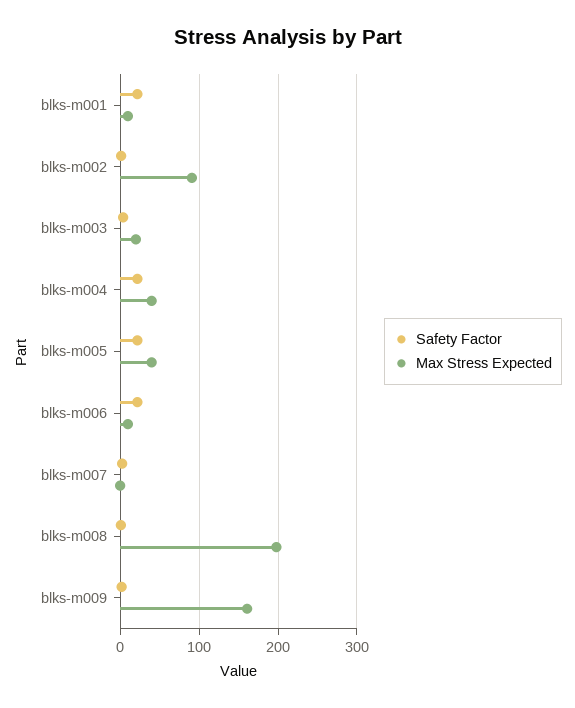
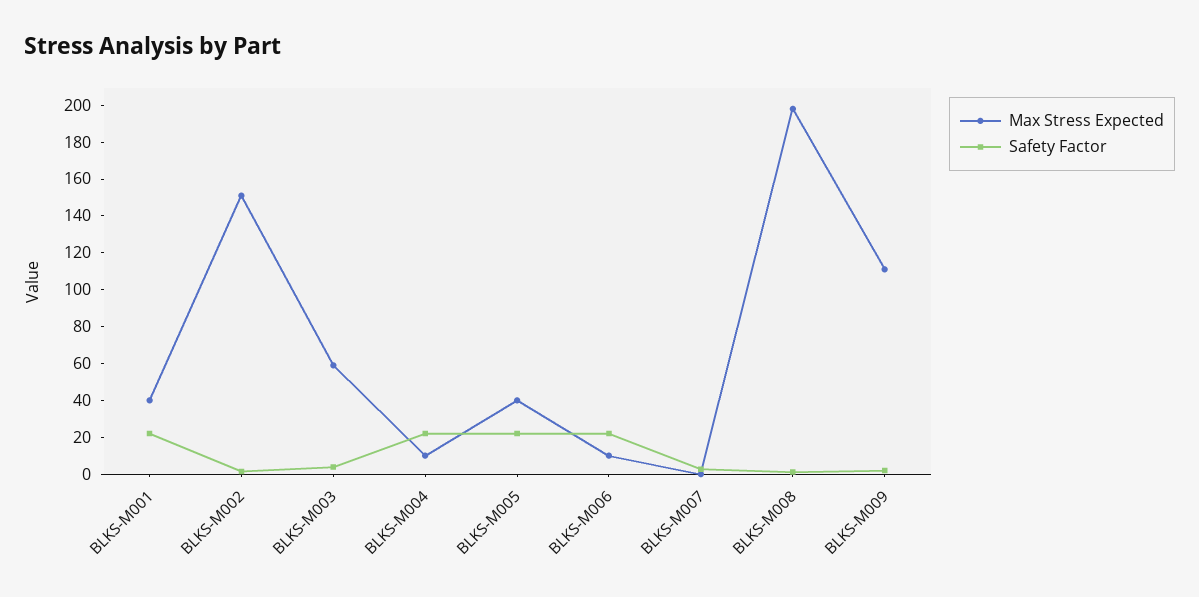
Max Stress Expected, blks-m001: 10 -> 40
Max Stress Expected, blks-m002: 90 -> 150
Max Stress Expected, blks-m003: 20 -> 60
Max Stress Expected, blks-m004: 40 -> 10
Max Stress Expected, blks-m009: 160 -> 110

